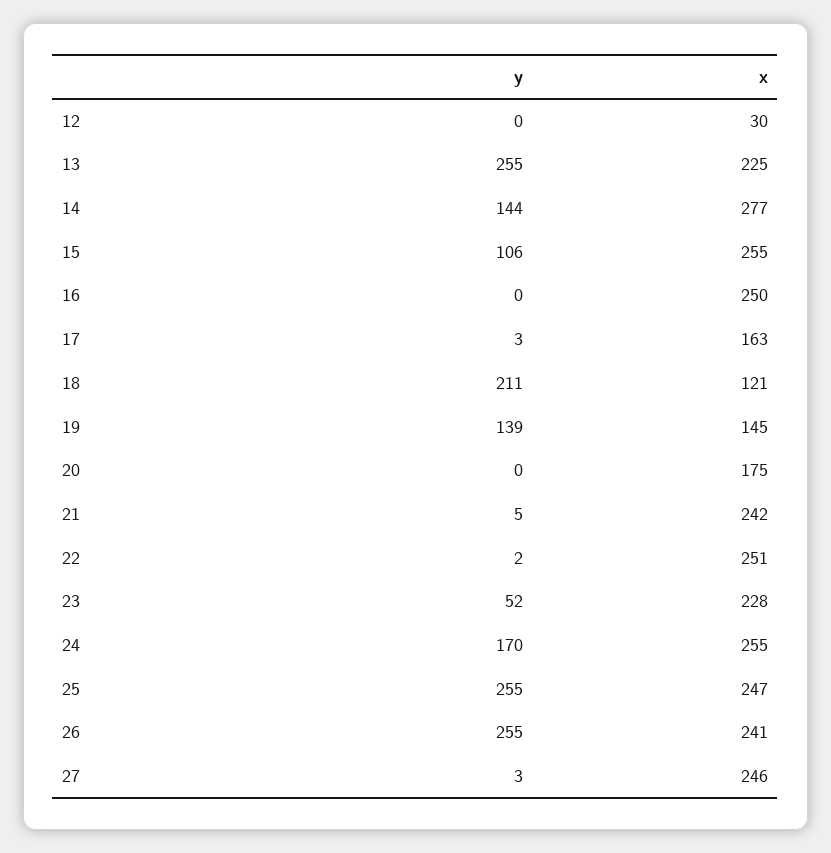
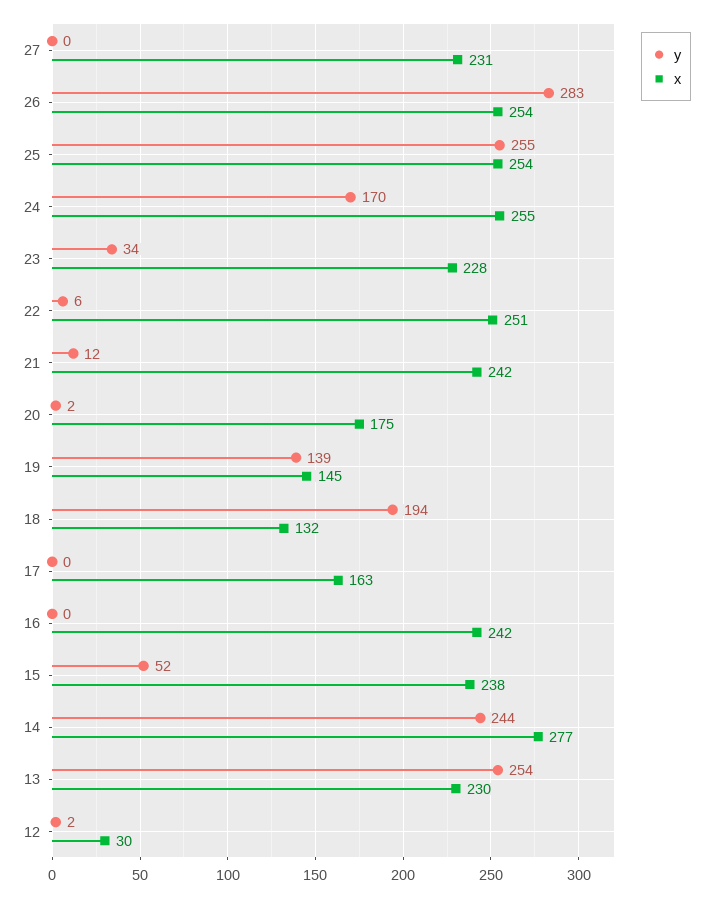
y, 12: 0 -> 2
y, 13: 255 -> 254
x, 13: 225 -> 230
y, 14: 144 -> 244
y, 15: 106 -> 52
x, 15: 255 -> 238
x, 16: 250 -> 242
y, 17: 3 -> 0
y, 18: 211 -> 194
x, 18: 121 -> 132
y, 20: 0 -> 2
y, 21: 5 -> 12
y, 22: 2 -> 6
y, 23: 52 -> 34
x, 25: 247 -> 254
y, 26: 255 -> 283
x, 26: 241 -> 254
y, 27: 3 -> 0
x, 27: 246 -> 231

